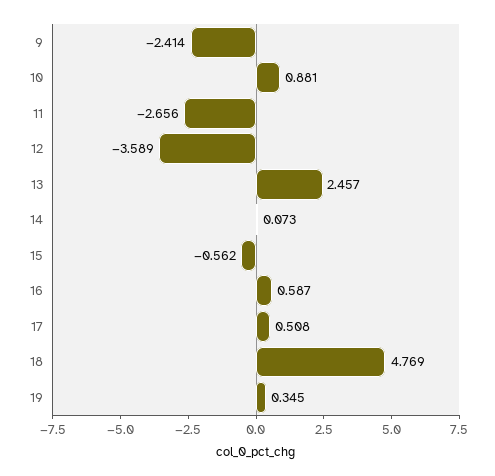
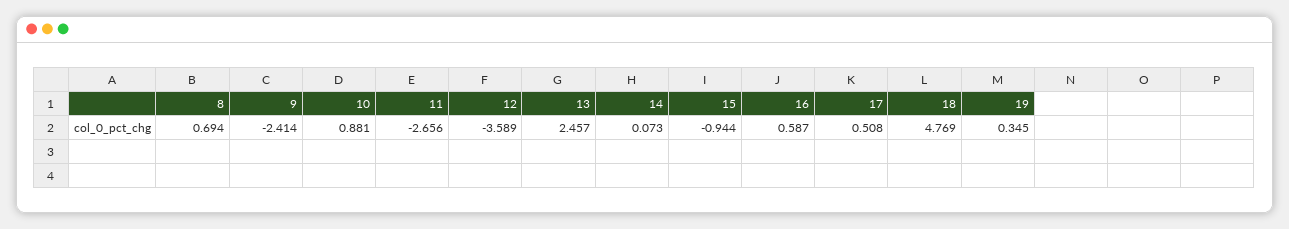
15: -0.562 -> -0.944
8: none -> 0.694

